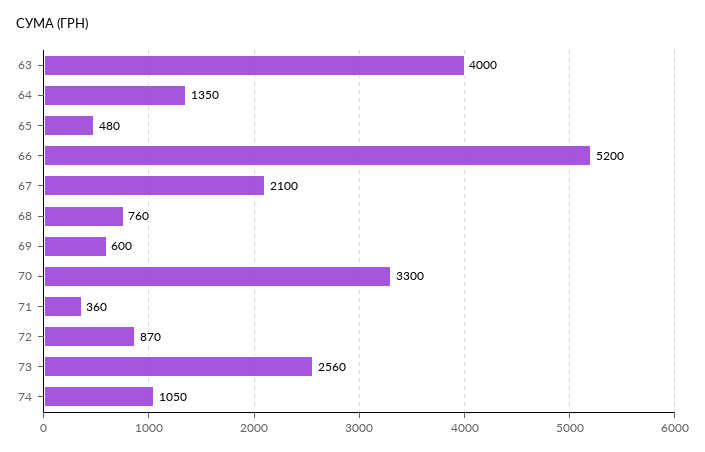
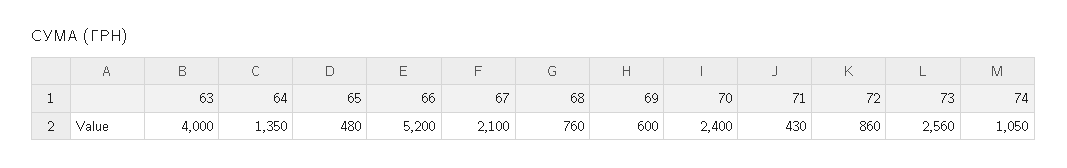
70: 3300 -> 2400
71: 360 -> 430
72: 870 -> 860

